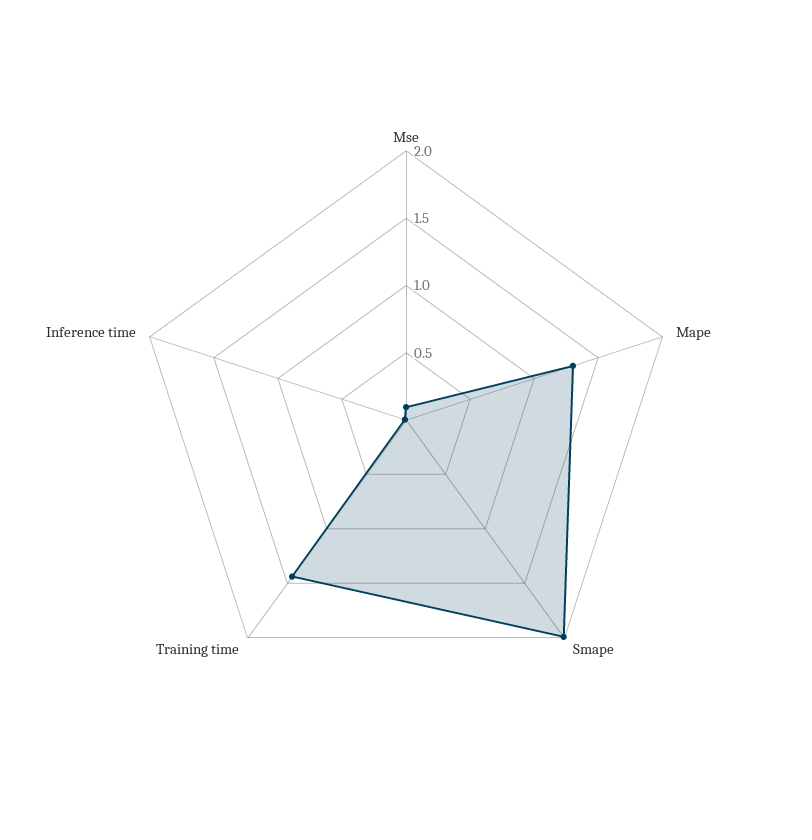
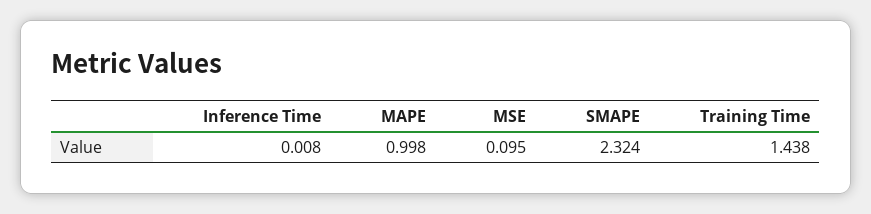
Mape: 1.3 -> 0.998
Smape: 2 -> 2.324

